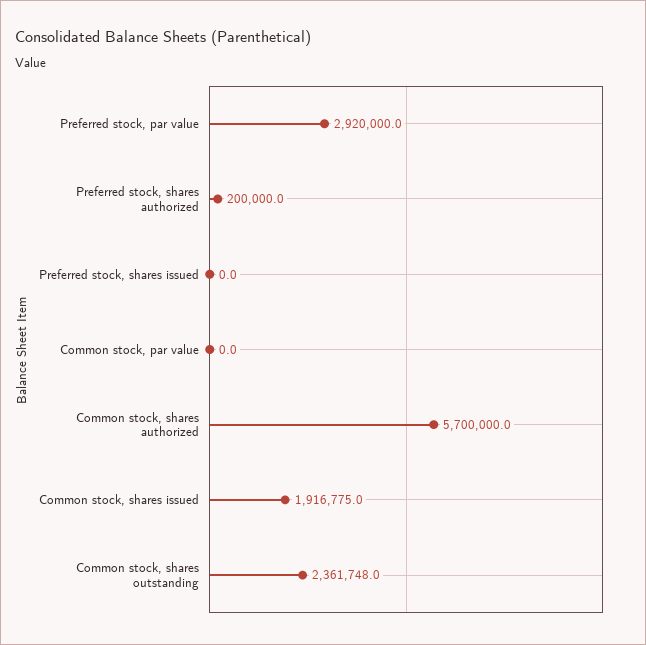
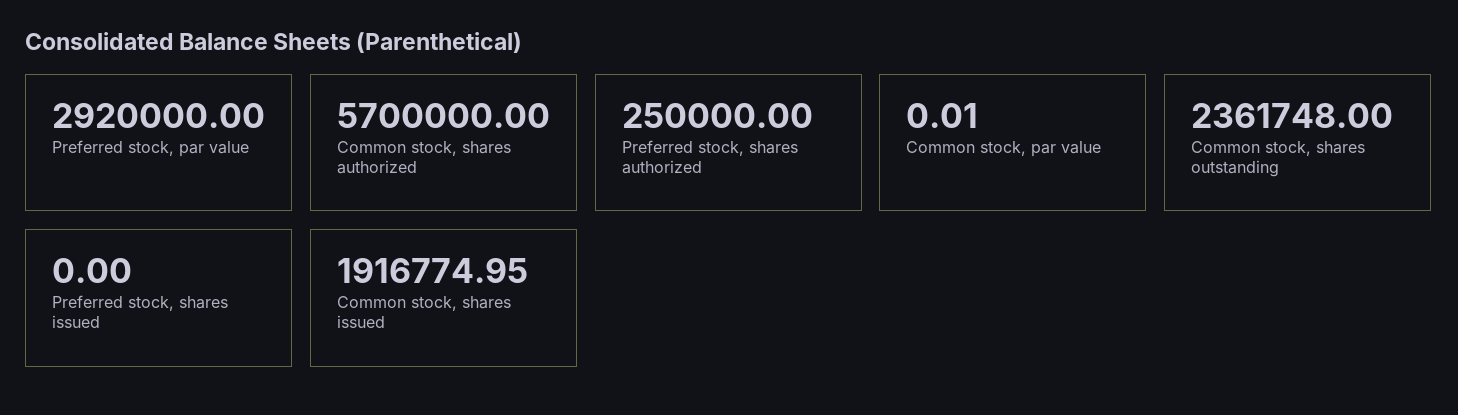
Preferred stock, shares authorized: 200000 -> 250000

